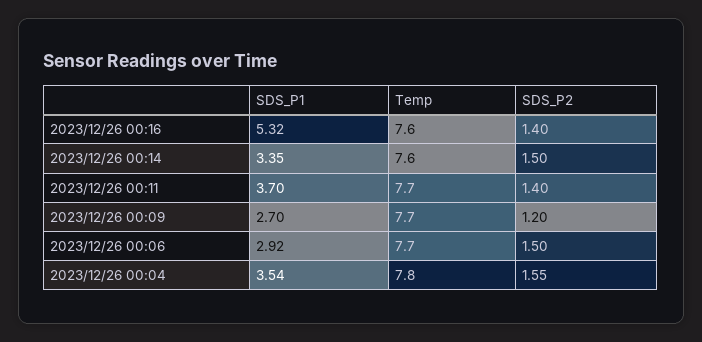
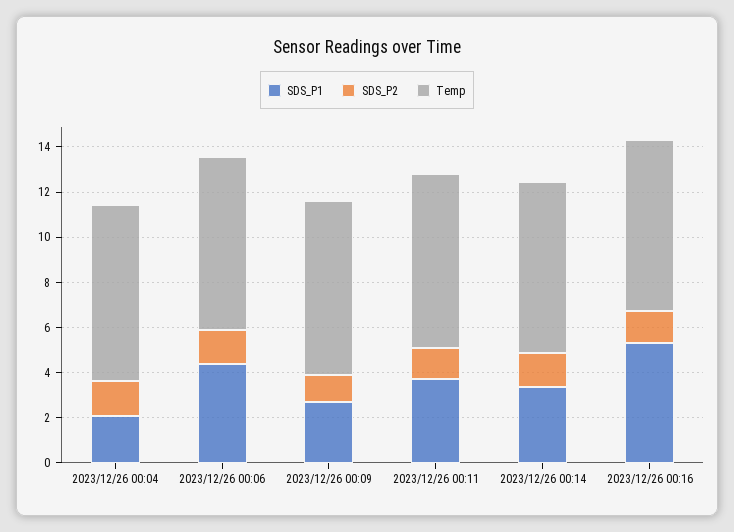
SDS_P1, 2023/12/26 00:06: 2.92 -> 4.5
SDS_P1, 2023/12/26 00:04: 3.54 -> 2

